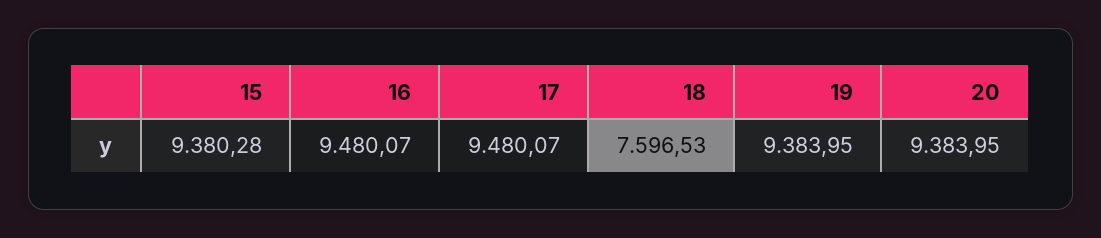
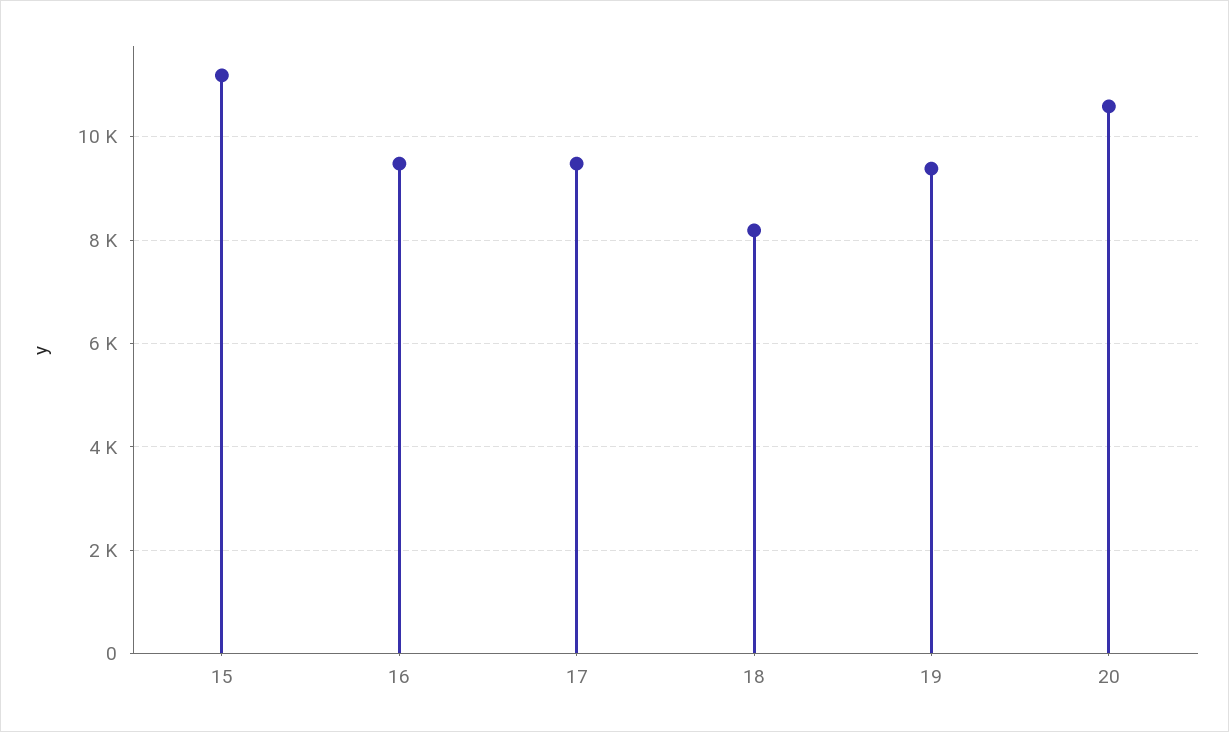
15: 9380.28 -> 11200
18: 7596.53 -> 8200
20: 9383.95 -> 10600

